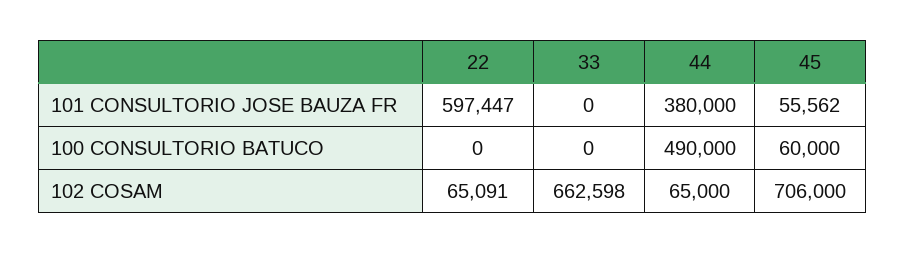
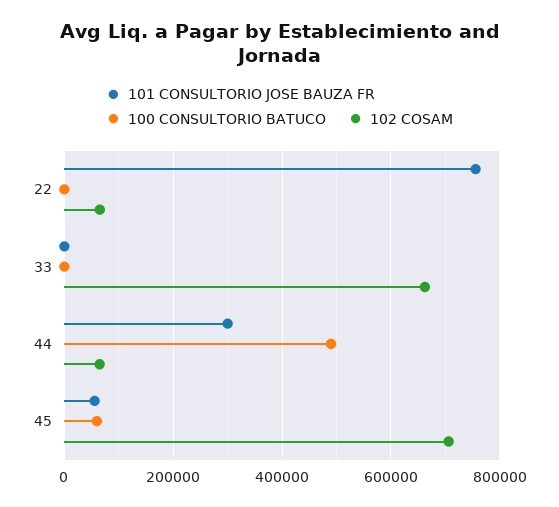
101 CONSULTORIO JOSE BAUZA FR, 22: 597447 -> 760000
101 CONSULTORIO JOSE BAUZA FR, 44: 380000 -> 300000

